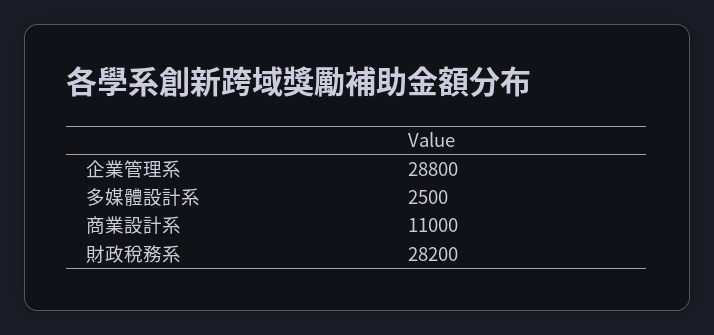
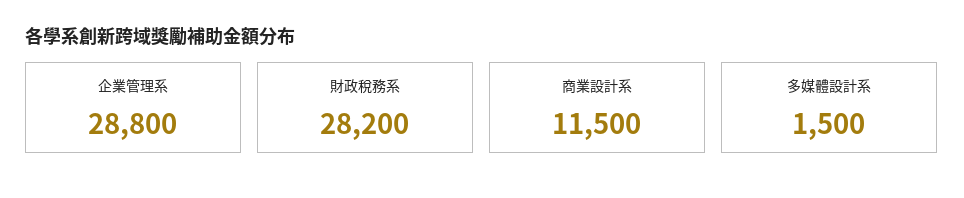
多媒體設計系: 2500 -> 1500
商業設計系: 11000 -> 11500

